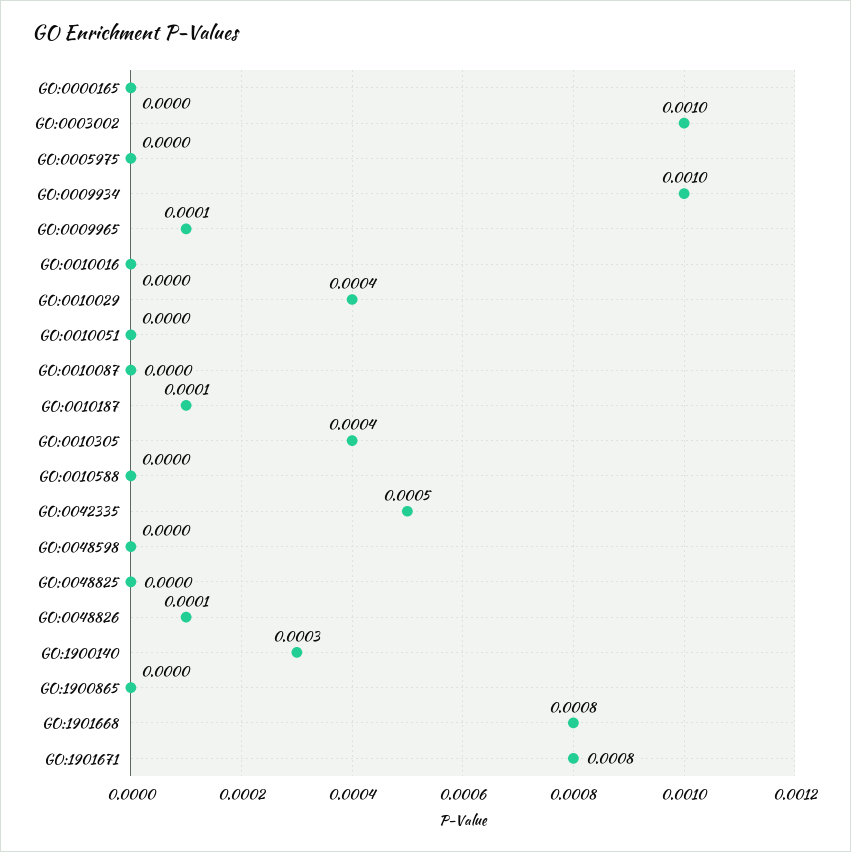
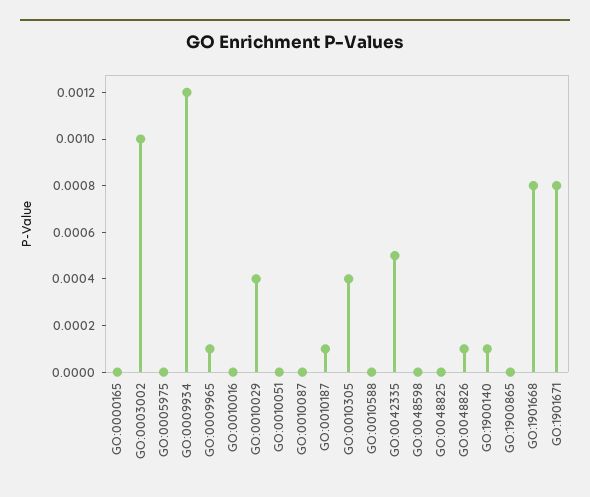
GO:0009934: 0.001 -> 0.0012
GO:1900140: 0.0003 -> 0.0001

